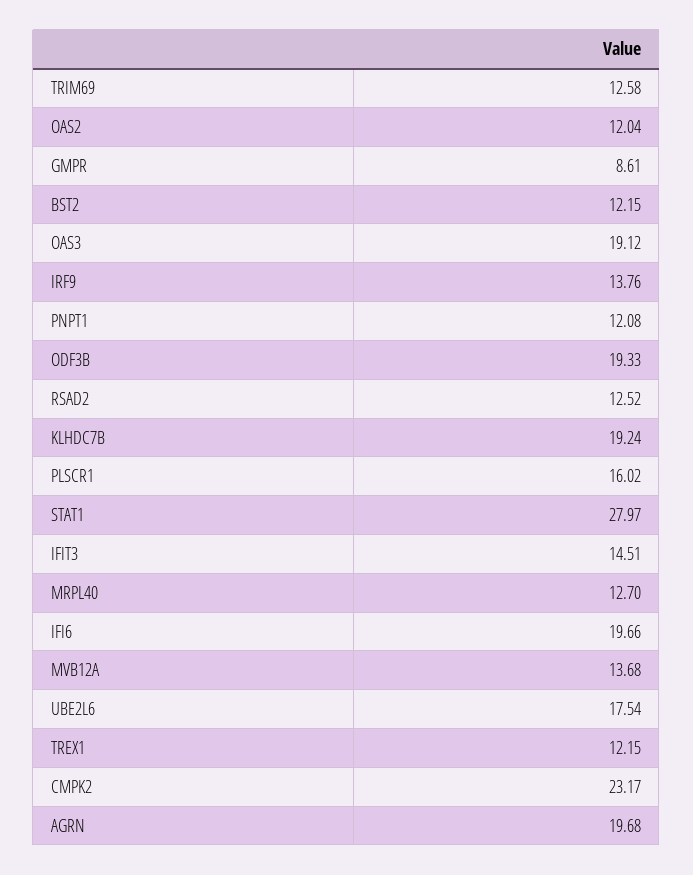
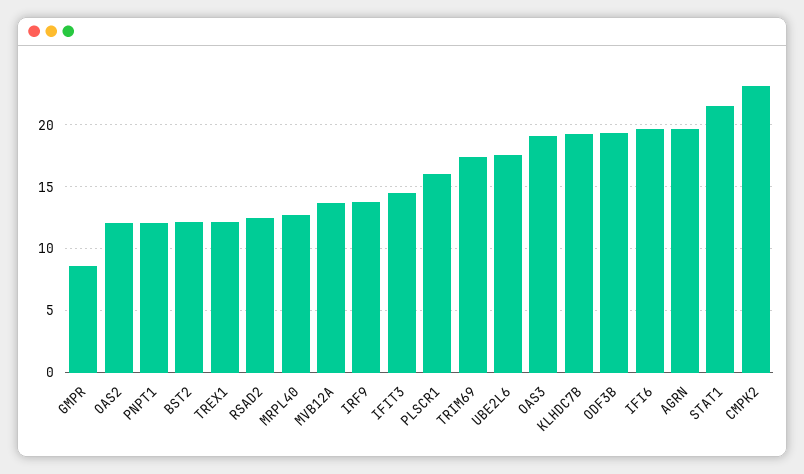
TRIM69: 12.58 -> 17.5
STAT1: 27.97 -> 21.5

